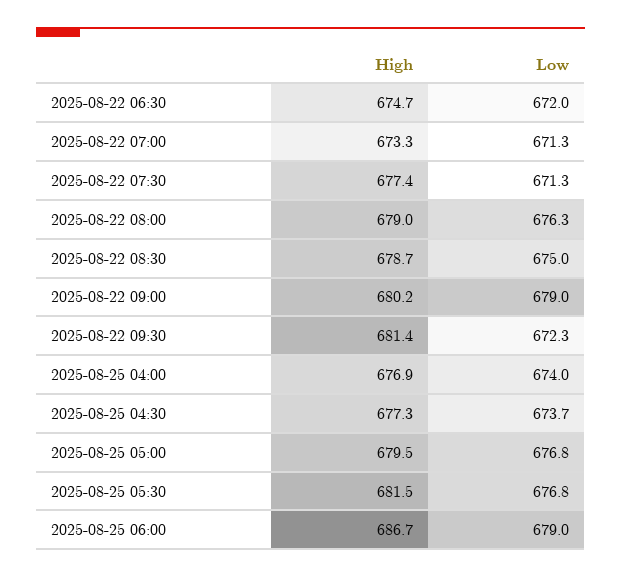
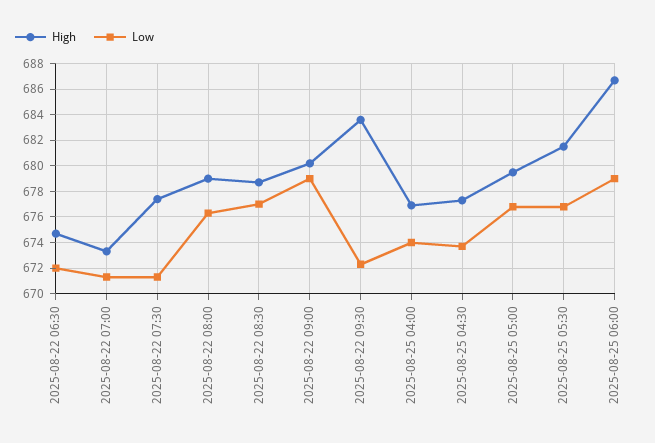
Low, 2025-08-22 08:30: 675 -> 677
High, 2025-08-22 09:30: 681.4 -> 683.5

